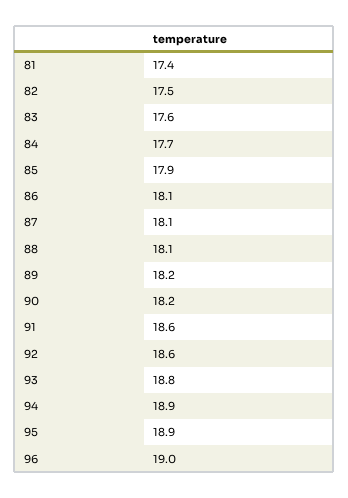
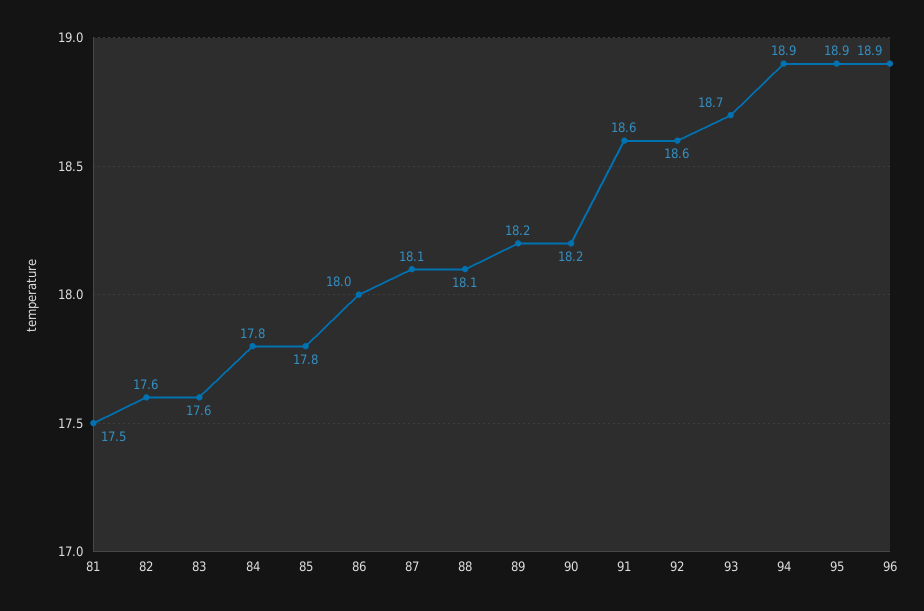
81: 17.4 -> 17.5
82: 17.5 -> 17.6
84: 17.7 -> 17.8
85: 17.9 -> 17.8
86: 18.1 -> 18
93: 18.8 -> 18.7
96: 19 -> 18.9

